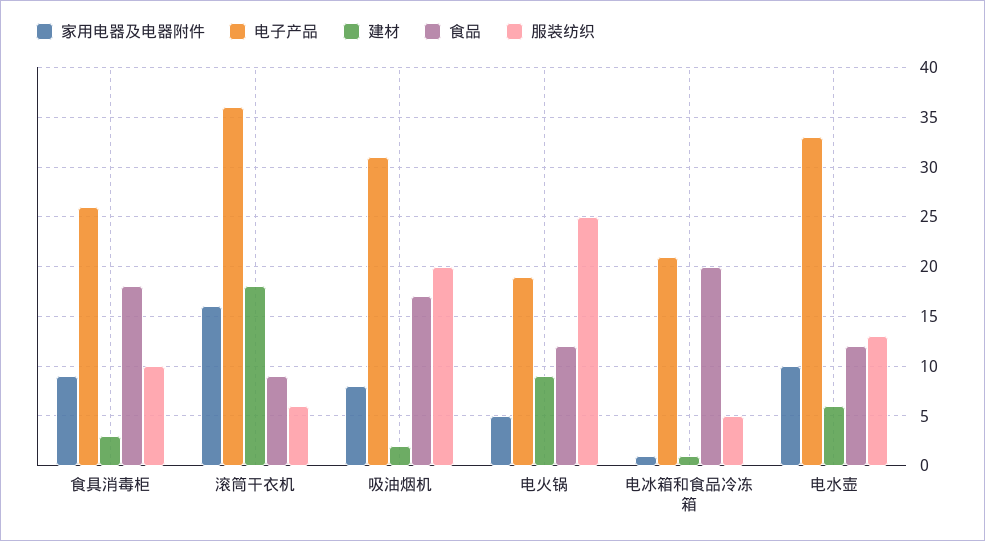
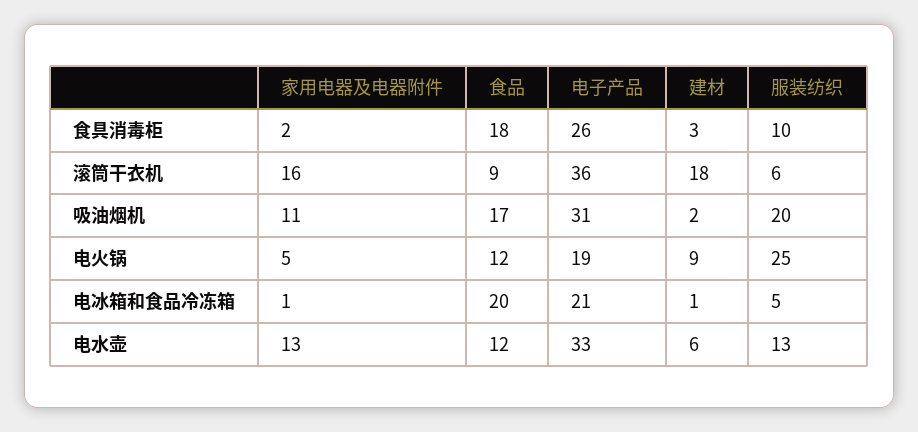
家用电器及电器附件, 食具消毒柜: 9 -> 2
家用电器及电器附件, 吸油烟机: 8 -> 11
家用电器及电器附件, 电水壶: 10 -> 13

